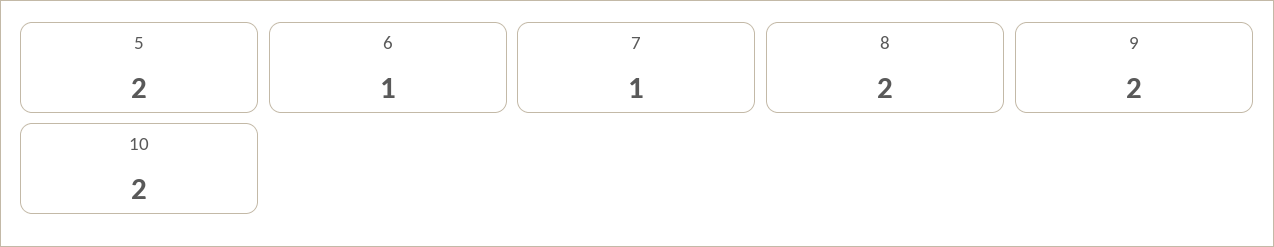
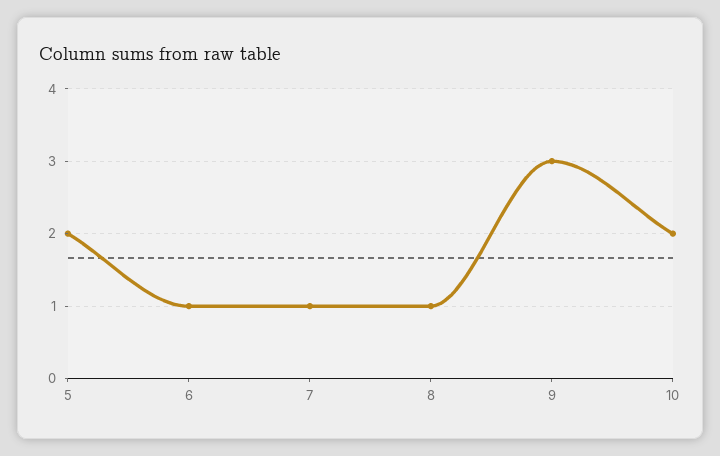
8: 2 -> 1
9: 2 -> 3

